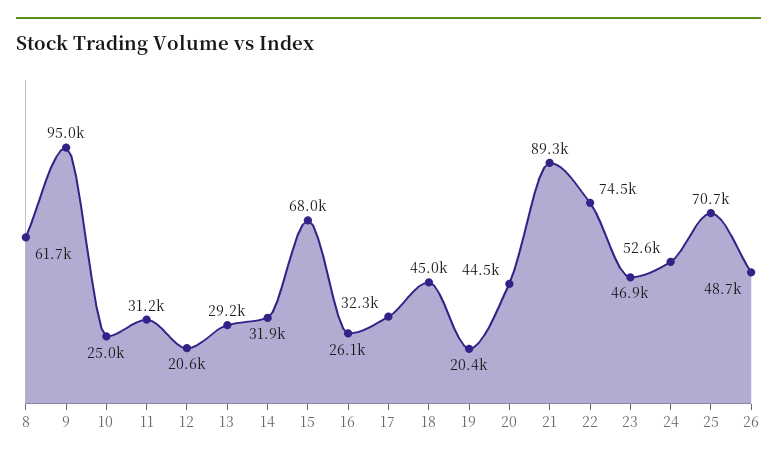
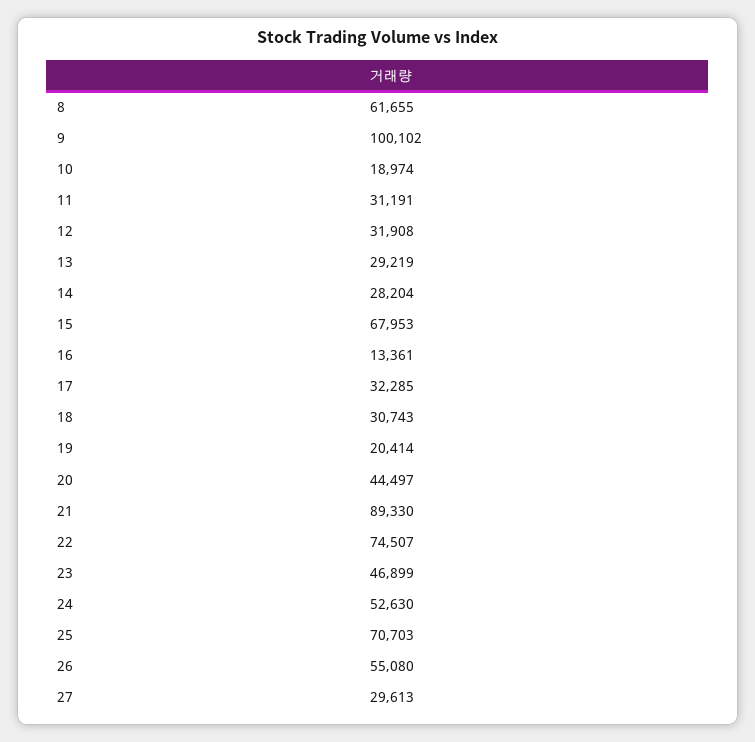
9: 95000 -> 100102
10: 25000 -> 18974
12: 20600 -> 31908
14: 31900 -> 28204
16: 26100 -> 13361
18: 45000 -> 30743
26: 48700 -> 55080
27: none -> 29613

